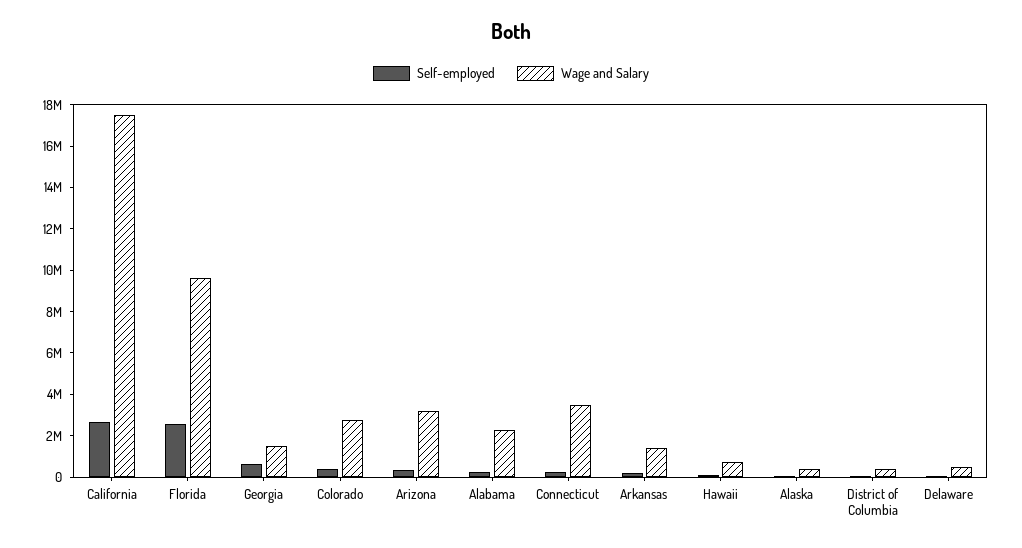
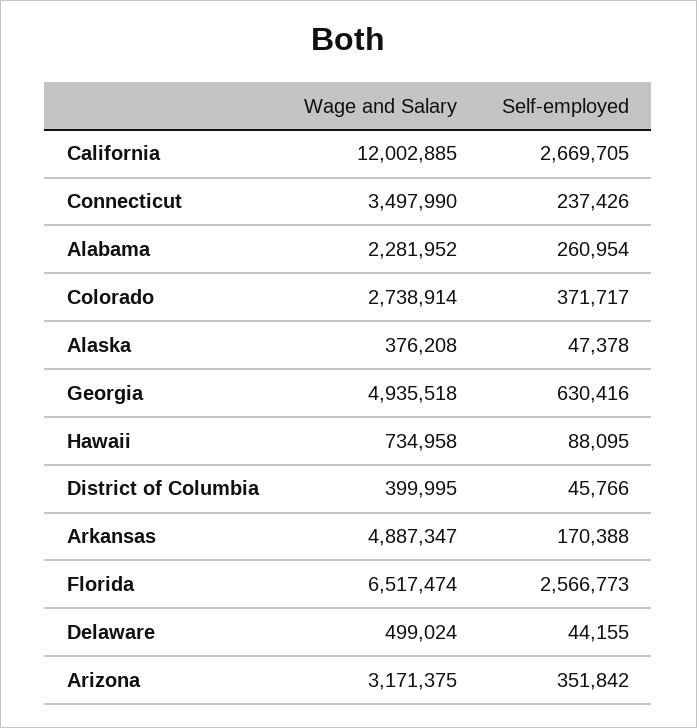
Wage and Salary, California: 17500000 -> 12002885
Wage and Salary, Florida: 9500000 -> 6517474
Wage and Salary, Georgia: 1500000 -> 4935518
Wage and Salary, Arkansas: 1500000 -> 4887347

